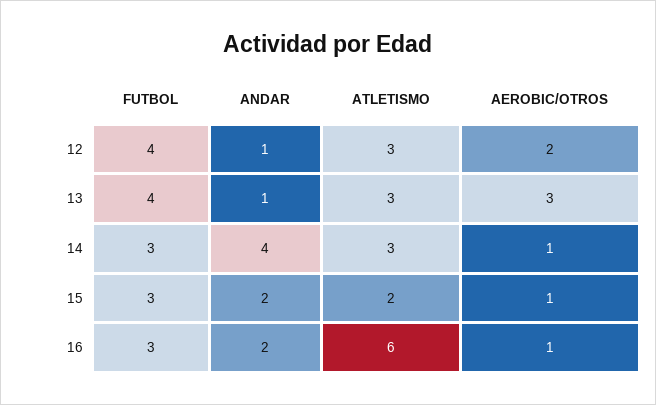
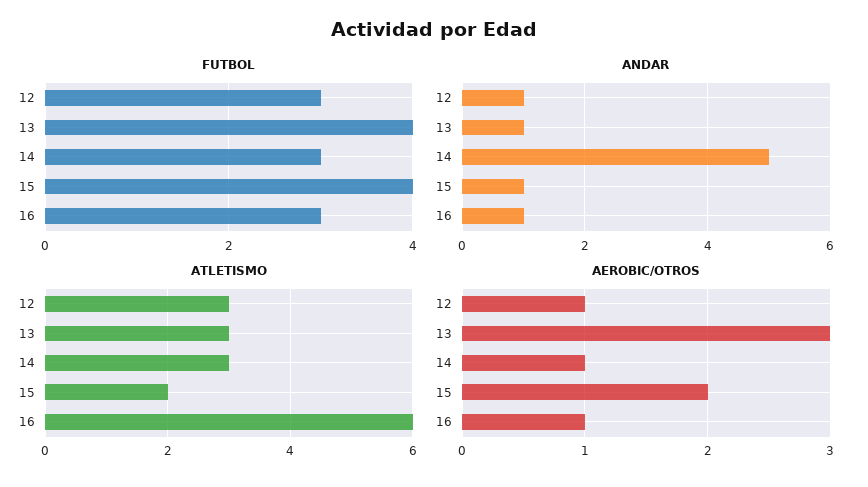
FUTBOL, 12: 4 -> 3
AEROBIC/OTROS, 12: 2 -> 1
ANDAR, 14: 4 -> 5
FUTBOL, 15: 3 -> 4
ANDAR, 15: 2 -> 1
AEROBIC/OTROS, 15: 1 -> 2
ANDAR, 16: 2 -> 1

